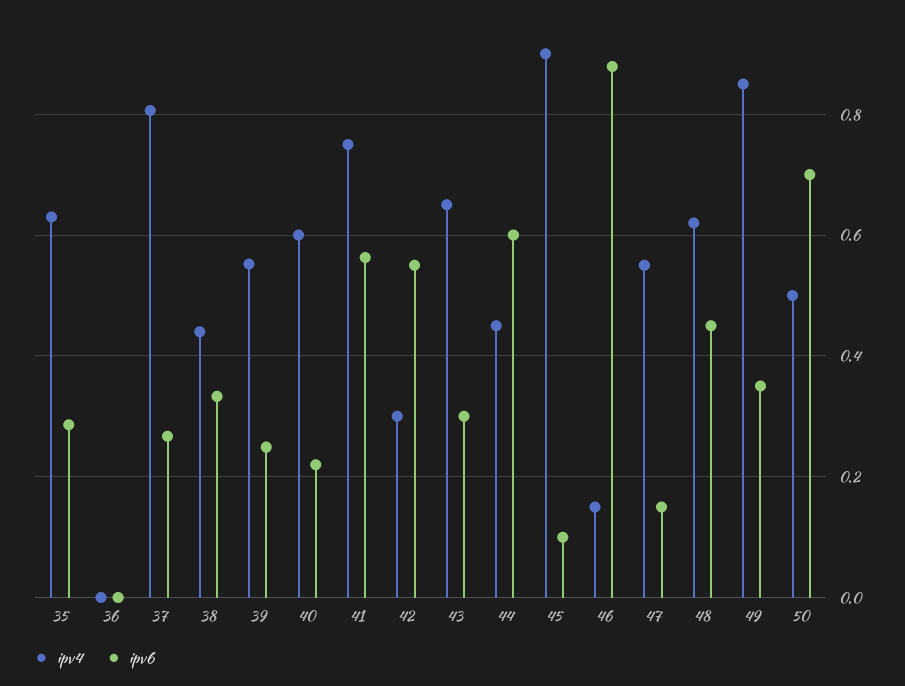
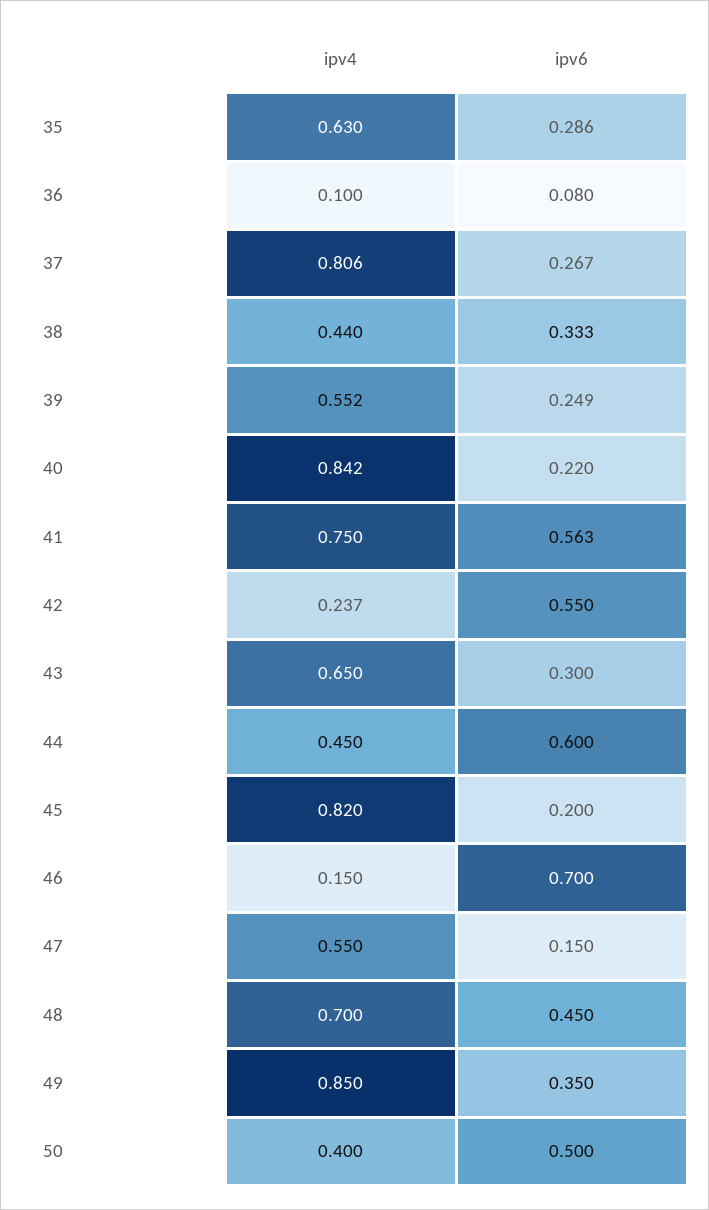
ipv4, 36: 0 -> 0.1
ipv6, 36: 0 -> 0.08
ipv4, 40: 0.6 -> 0.842
ipv4, 42: 0.3 -> 0.237
ipv4, 45: 0.9 -> 0.82
ipv6, 45: 0.1 -> 0.2
ipv6, 46: 0.88 -> 0.7
ipv4, 48: 0.62 -> 0.7
ipv4, 50: 0.5 -> 0.4
ipv6, 50: 0.7 -> 0.5

